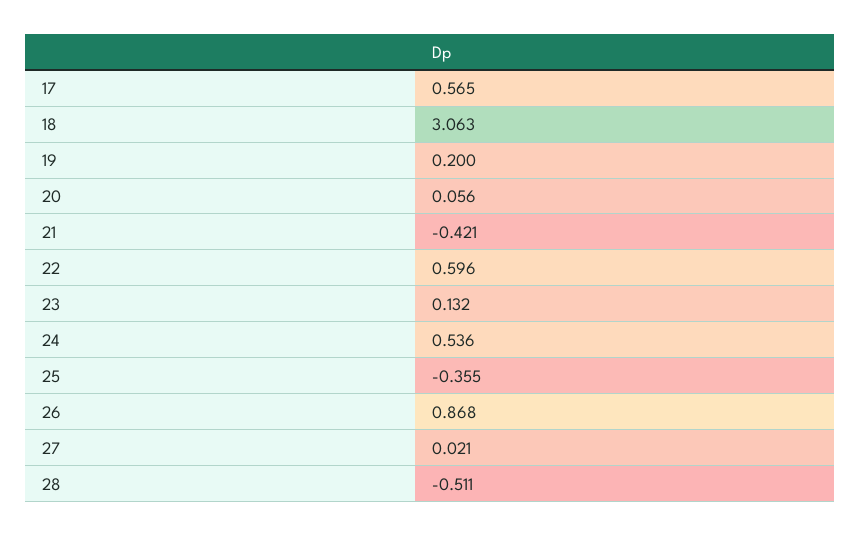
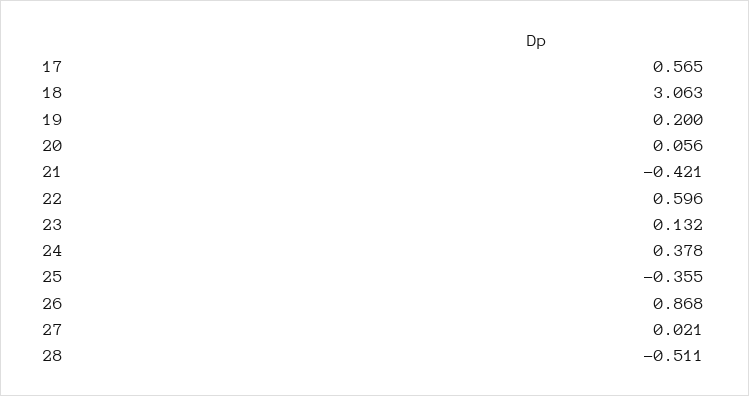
24: 0.536 -> 0.378

